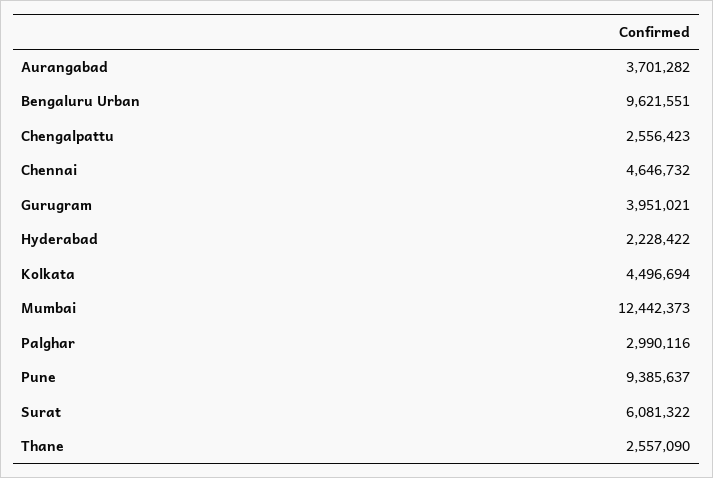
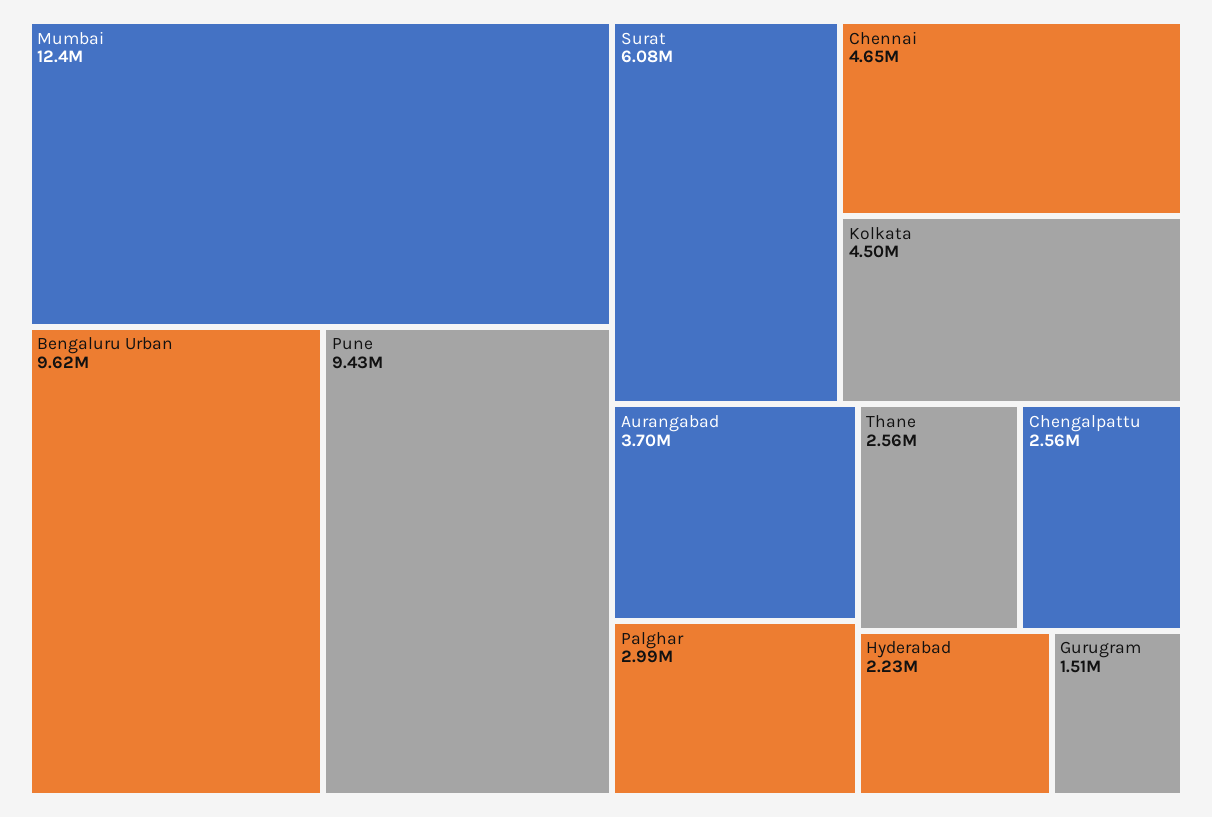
Gurugram: 3951021 -> 1510000
Pune: 9385637 -> 9430000

